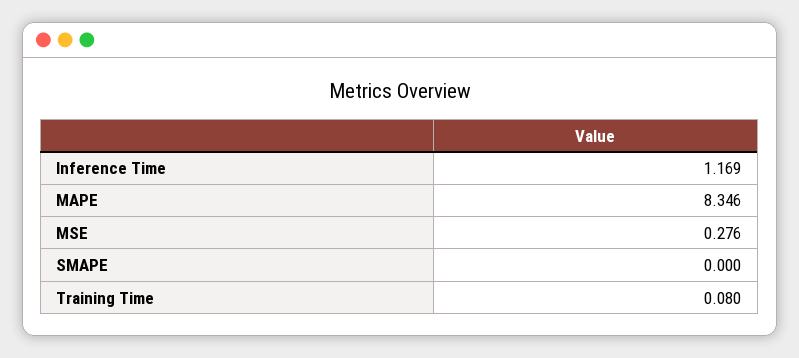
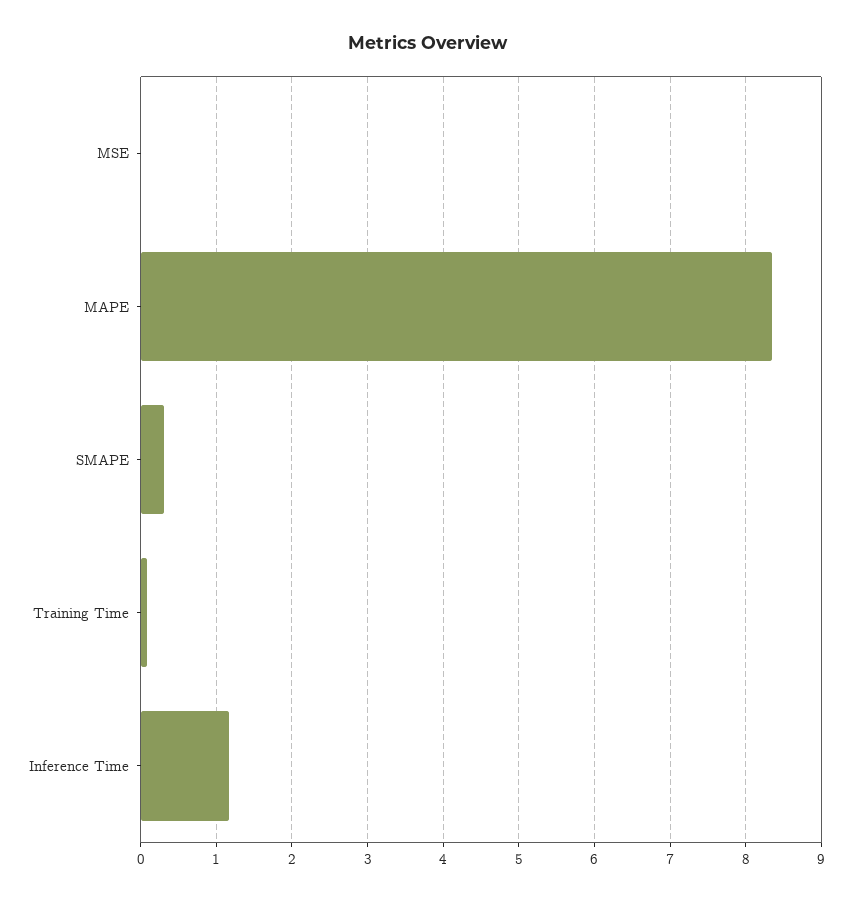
MSE: 0.276 -> 0
SMAPE: 0 -> 0.3

